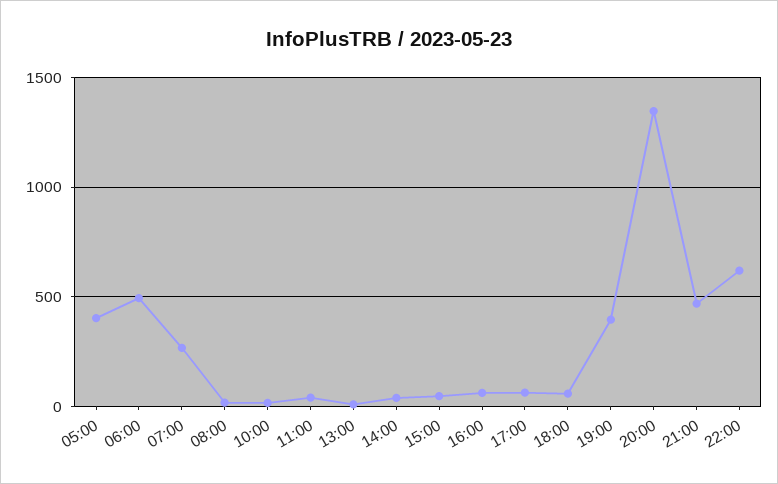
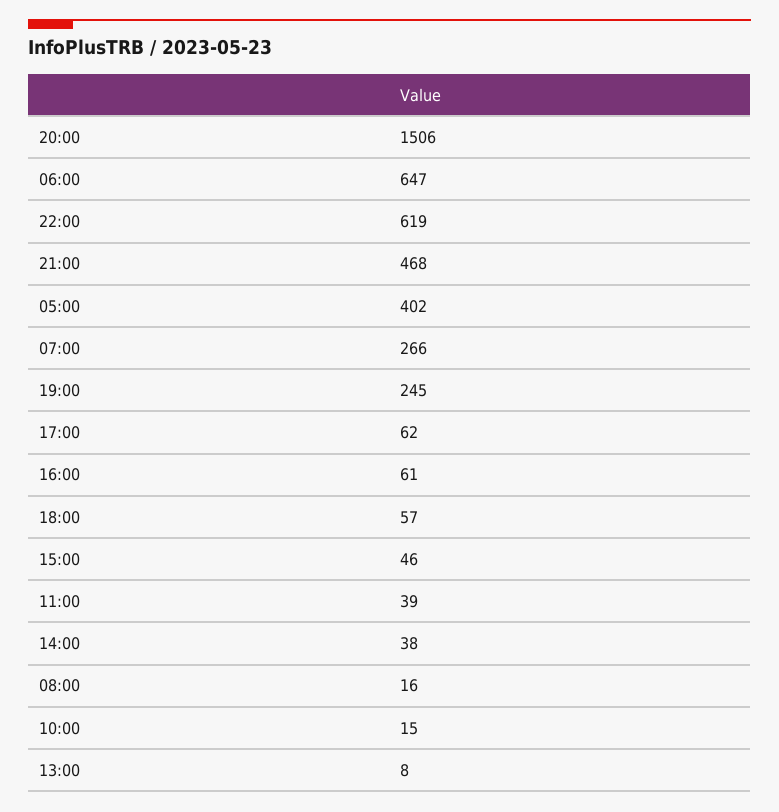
06:00: 500 -> 647
19:00: 400 -> 245
20:00: 1350 -> 1506

